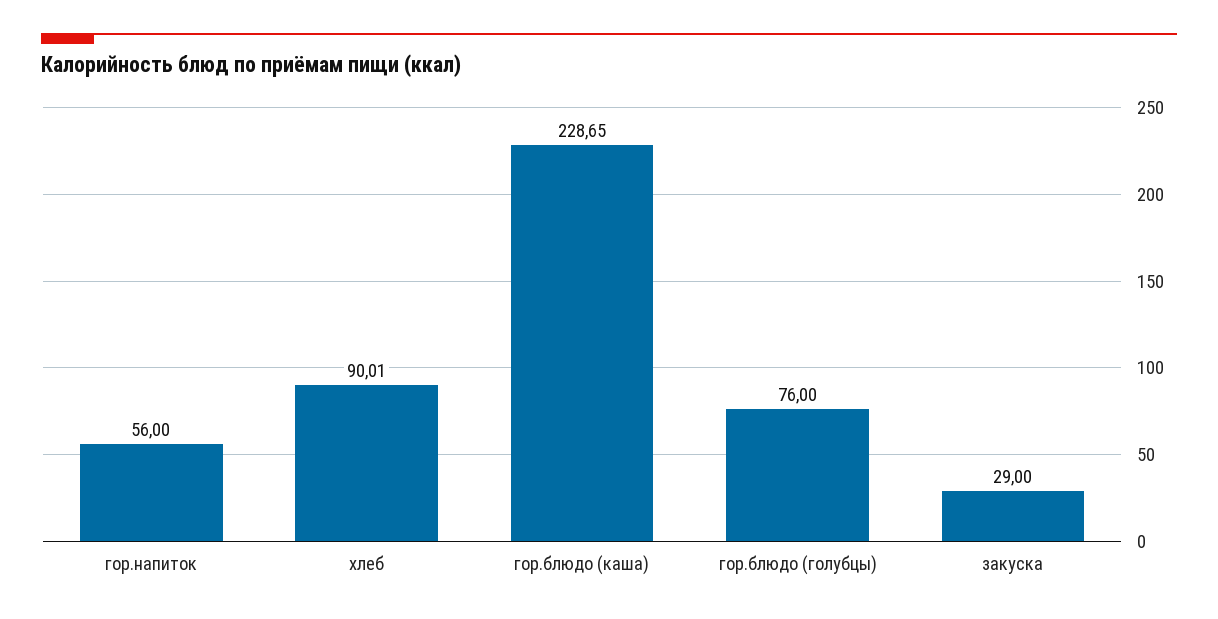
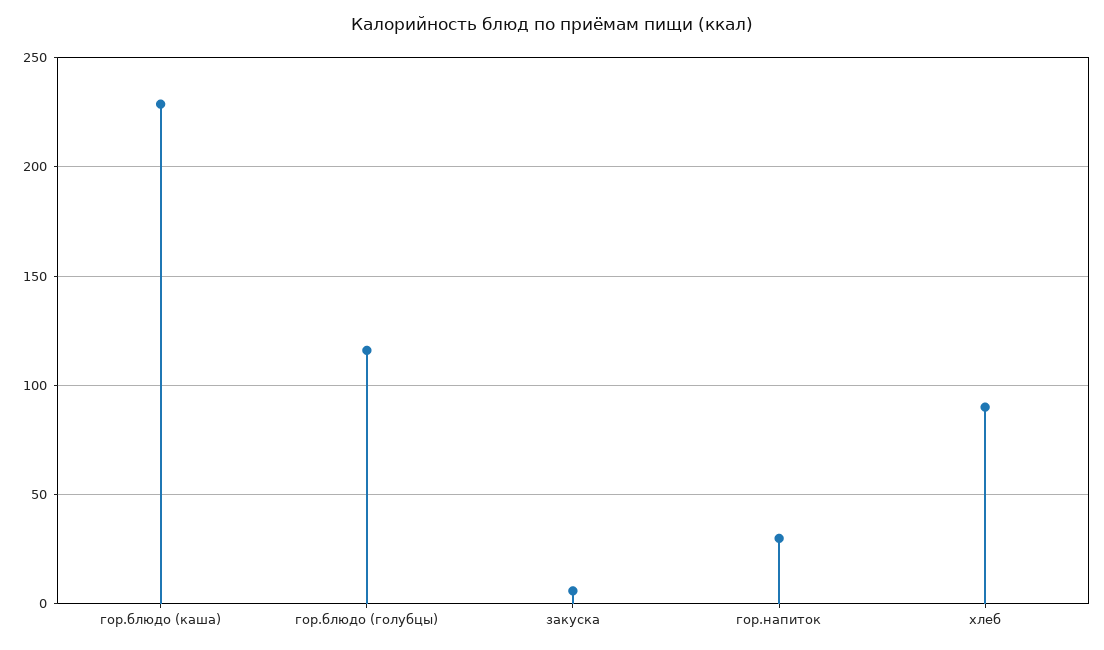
гор.напиток: 56 -> 30
гор.блюдо (голубцы): 76 -> 115
закуска: 29 -> 5

